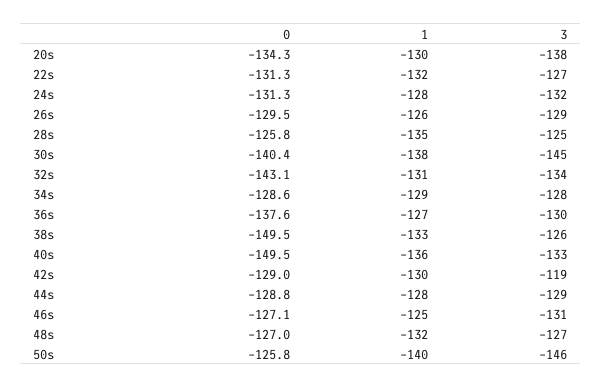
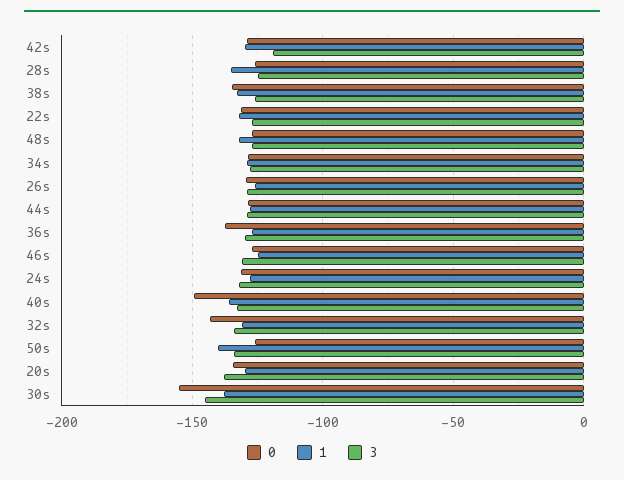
0, 30s: -140.4 -> -155
0, 38s: -149.5 -> -135
3, 50s: -146 -> -135

